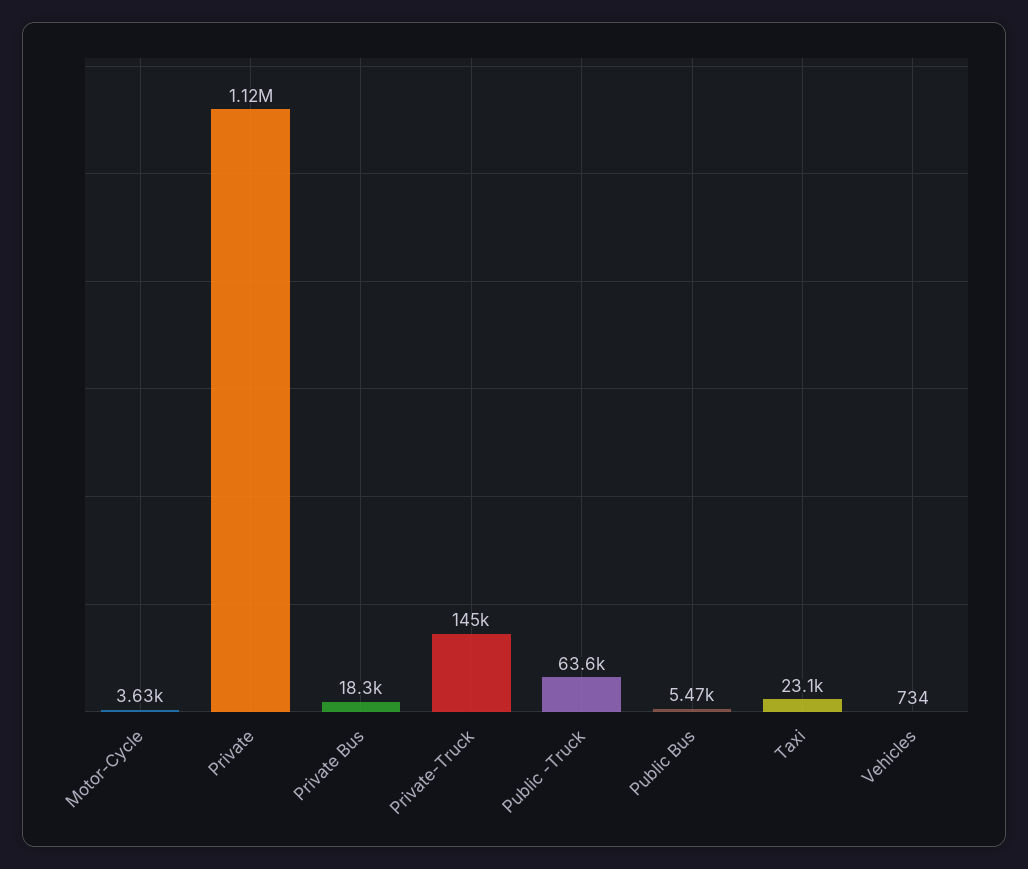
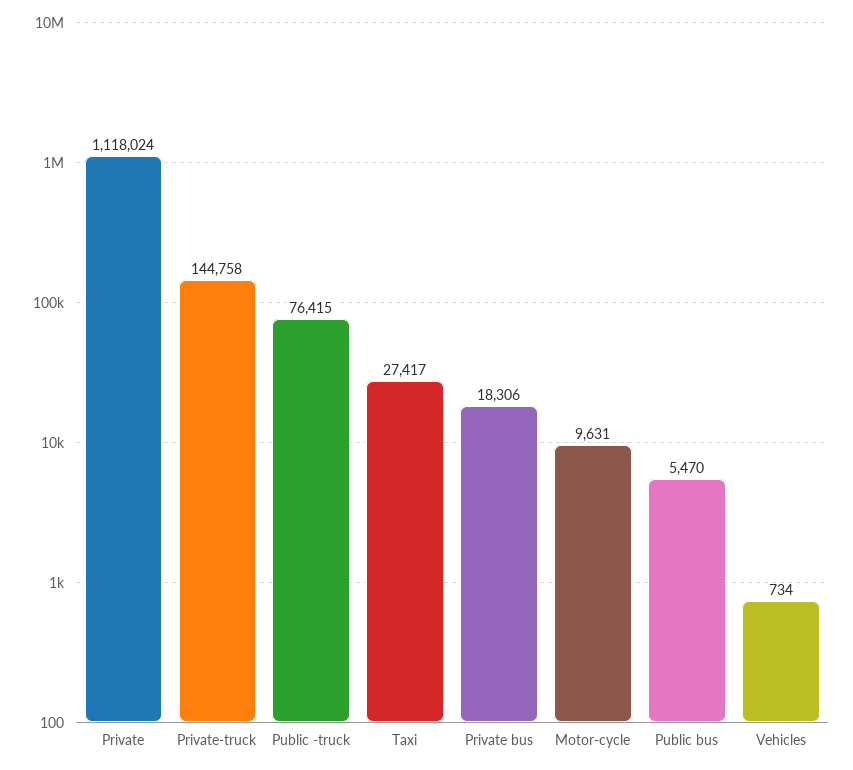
Motor-Cycle: 3630 -> 9631
Public -Truck: 63600 -> 76415
Taxi: 23100 -> 27417

